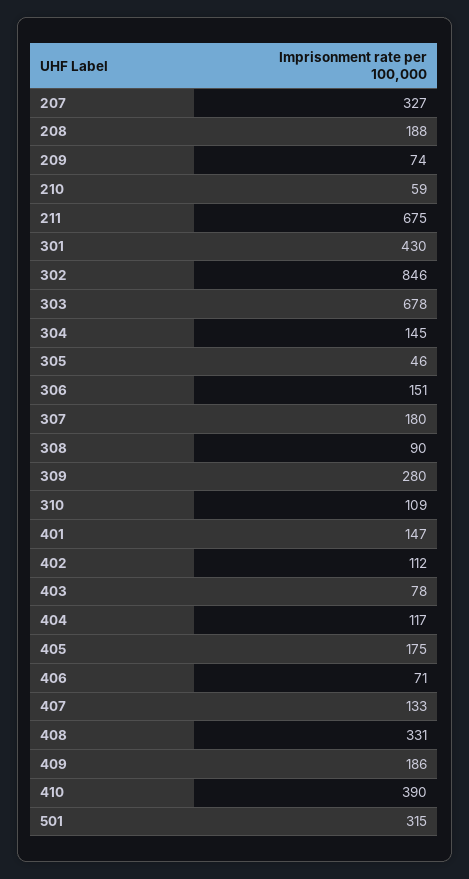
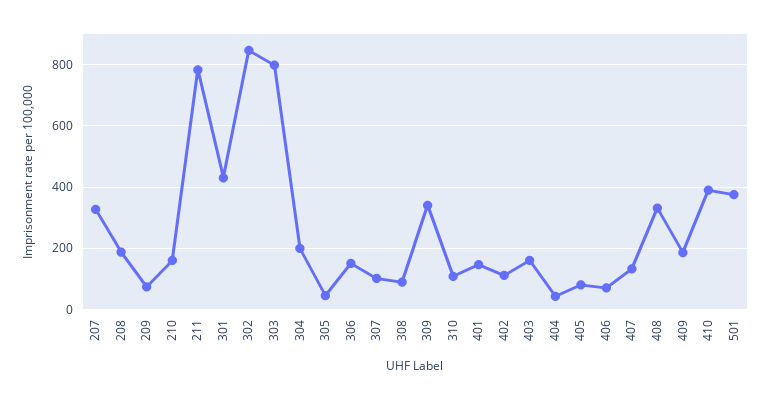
210: 59 -> 160
211: 675 -> 780
303: 678 -> 800
304: 145 -> 200
307: 180 -> 100
309: 280 -> 340
403: 78 -> 160
404: 117 -> 40
405: 175 -> 80
501: 315 -> 380

